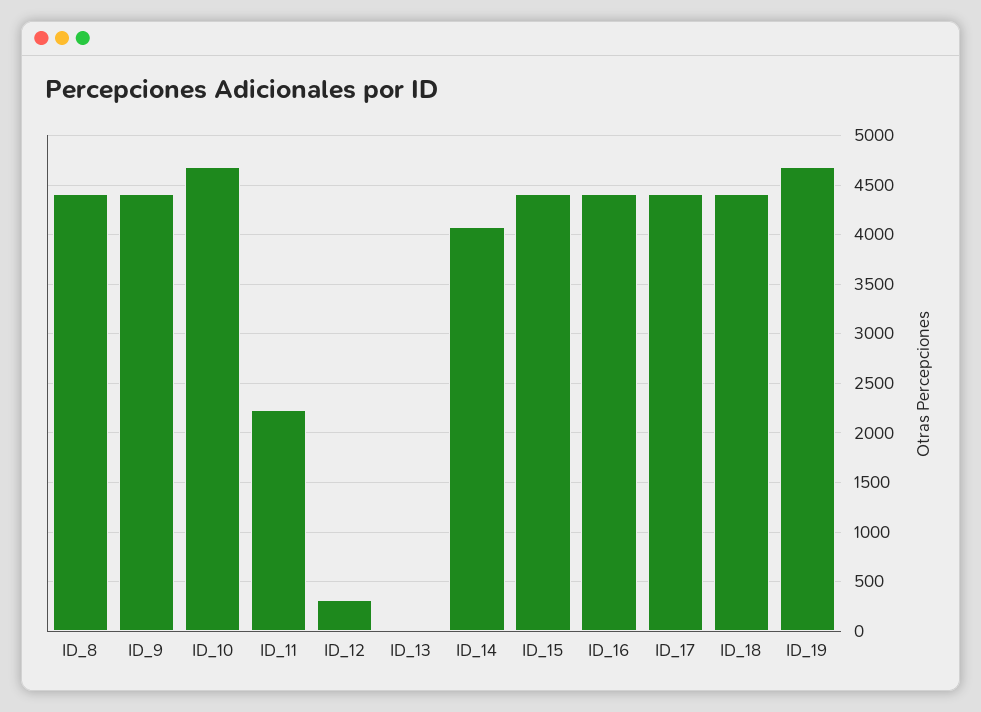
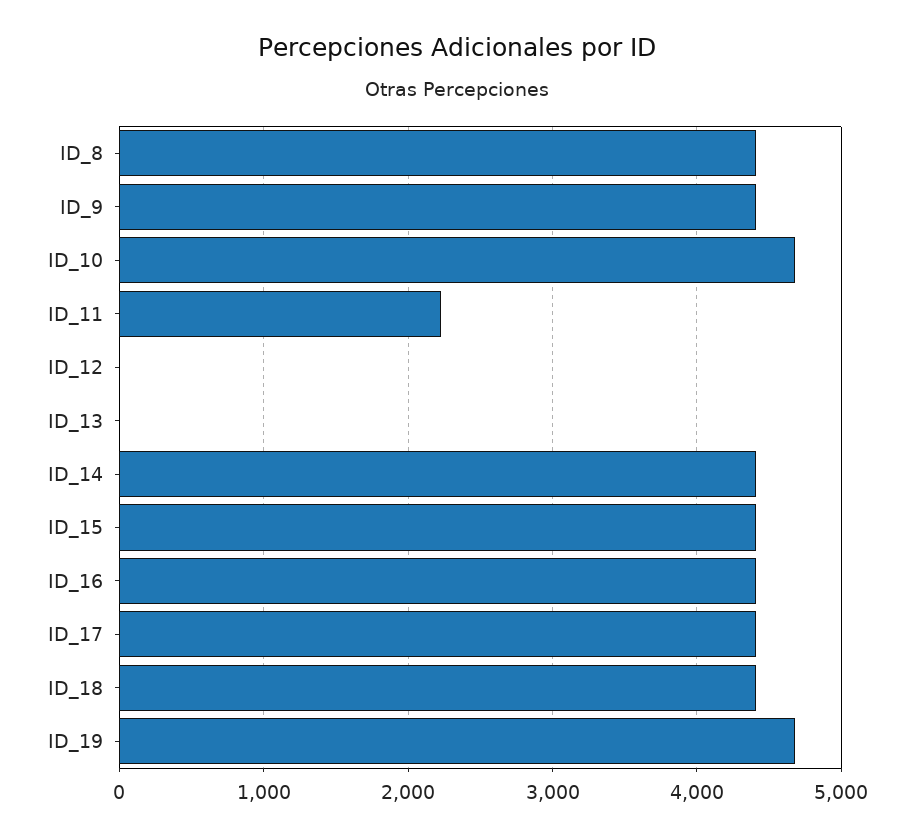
ID_12: 300 -> 0
ID_14: 4100 -> 4400

